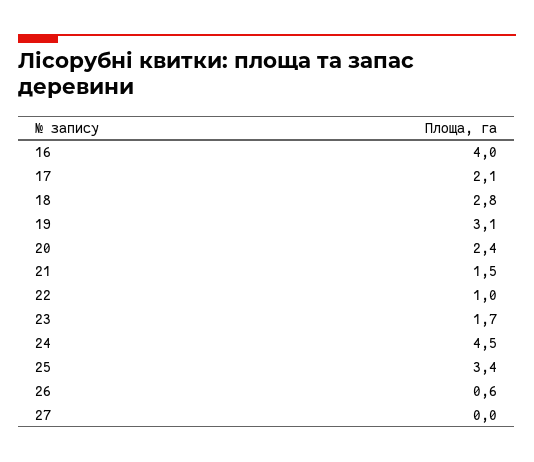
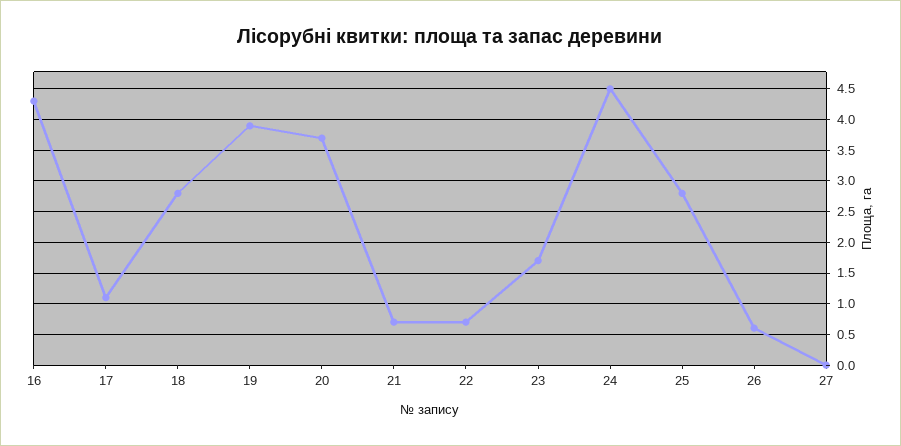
16: 4 -> 4.3
17: 2.1 -> 1.1
19: 3.1 -> 3.9
20: 2.4 -> 3.7
21: 1.5 -> 0.7
22: 1 -> 0.7
25: 3.4 -> 2.8

